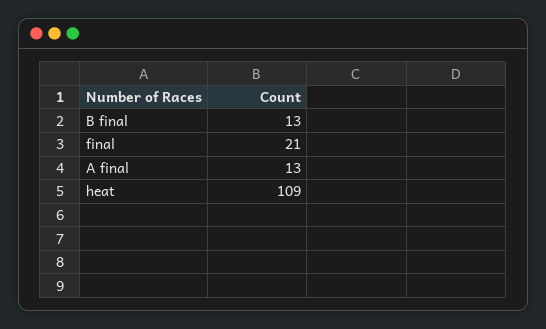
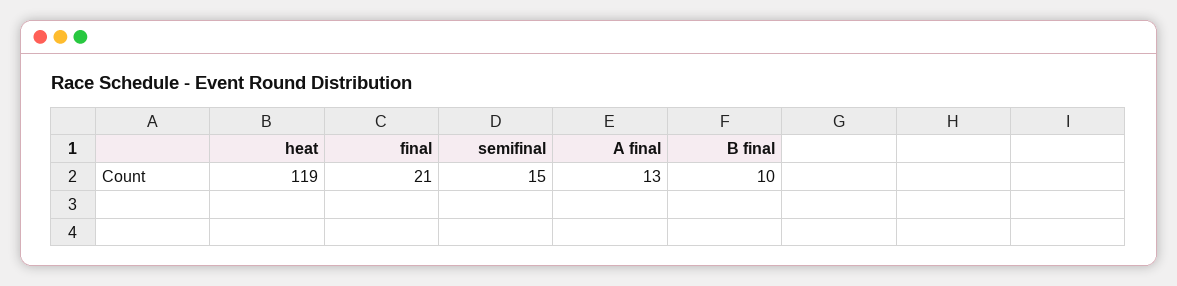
B final: 13 -> 10
heat: 109 -> 119
semifinal: none -> 15

